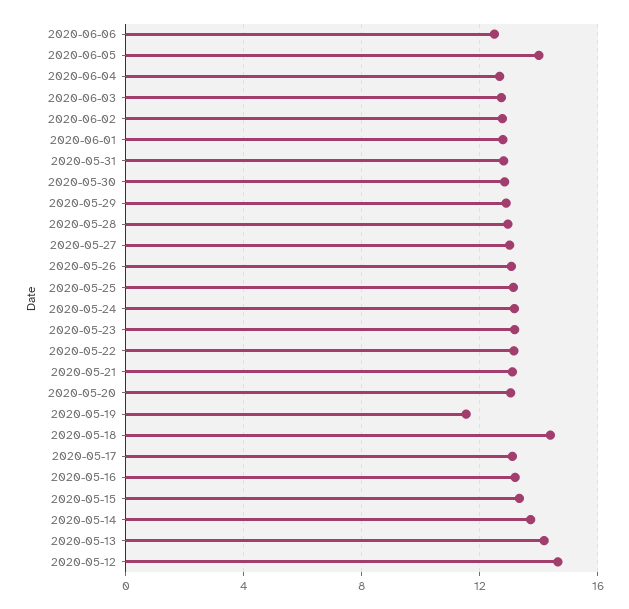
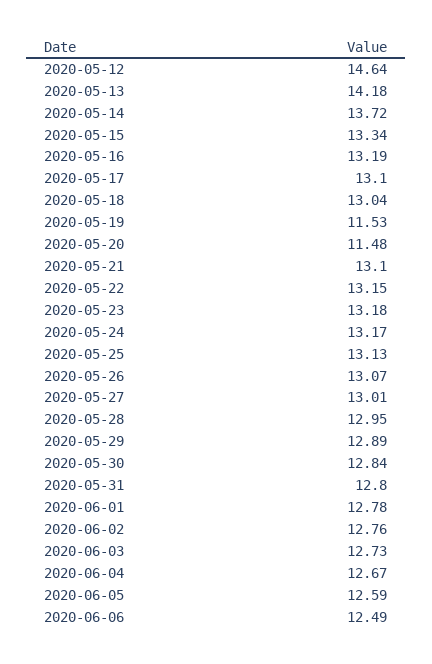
2020-06-05: 14 -> 12.59
2020-05-20: 13 -> 11.48
2020-05-18: 14.5 -> 13.04

